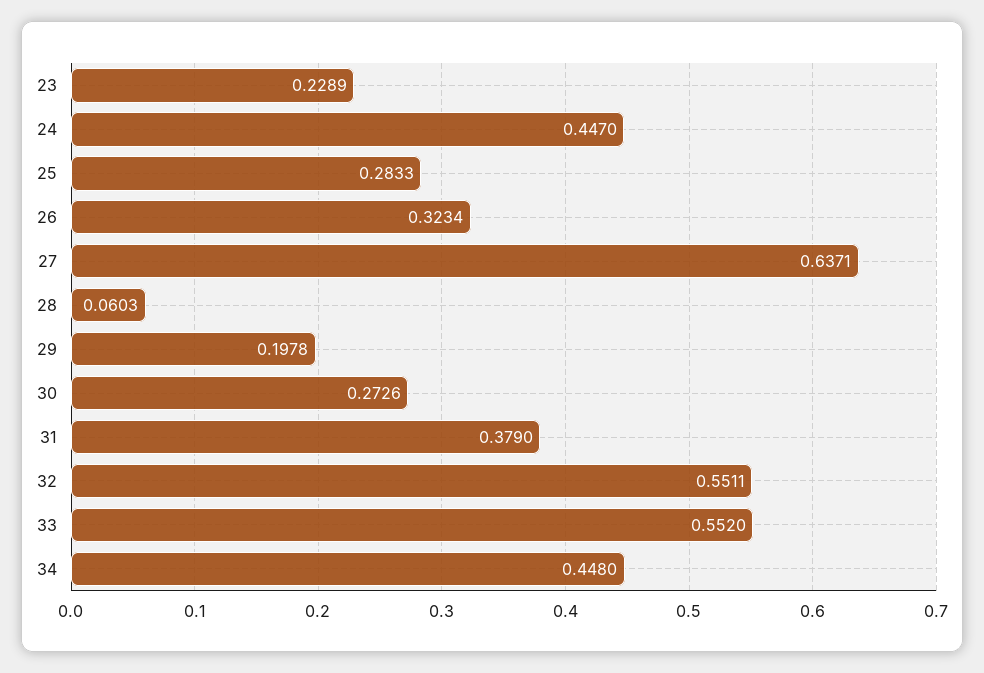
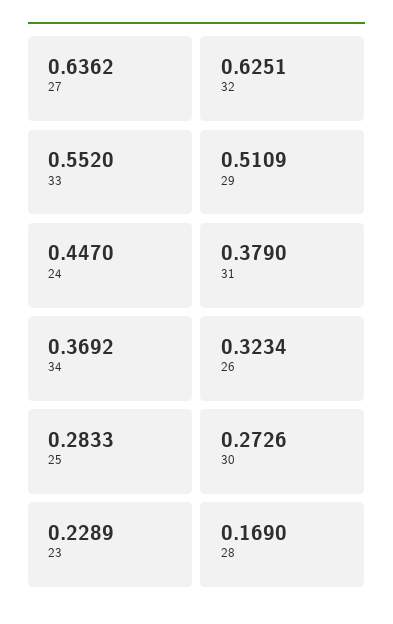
27: 0.6371 -> 0.6362
28: 0.0603 -> 0.169
29: 0.1978 -> 0.5109
32: 0.5511 -> 0.6251
34: 0.448 -> 0.3692

